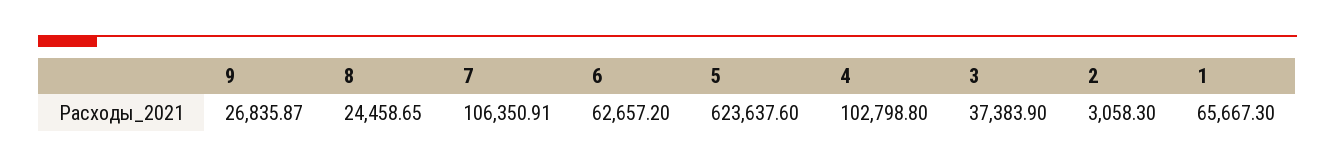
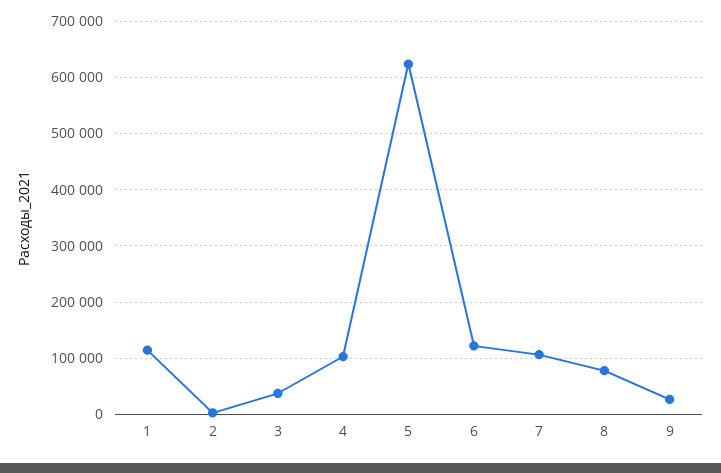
8: 24458.65 -> 80000
6: 62657.2 -> 120000
1: 65667.3 -> 120000

